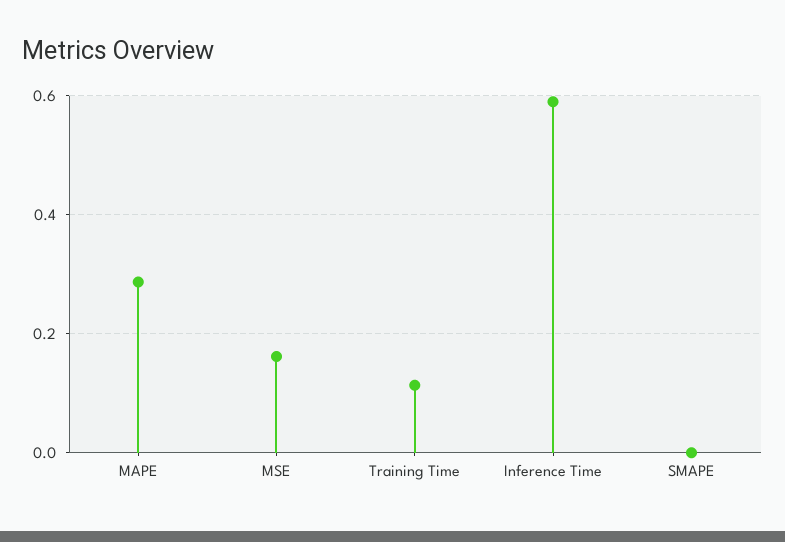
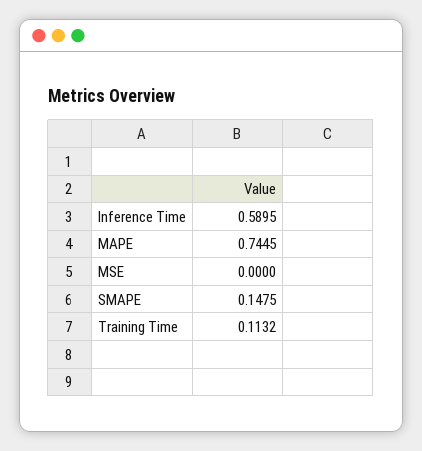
MAPE: 0.28 -> 0.7445
MSE: 0.16 -> 0
SMAPE: 0 -> 0.1475

